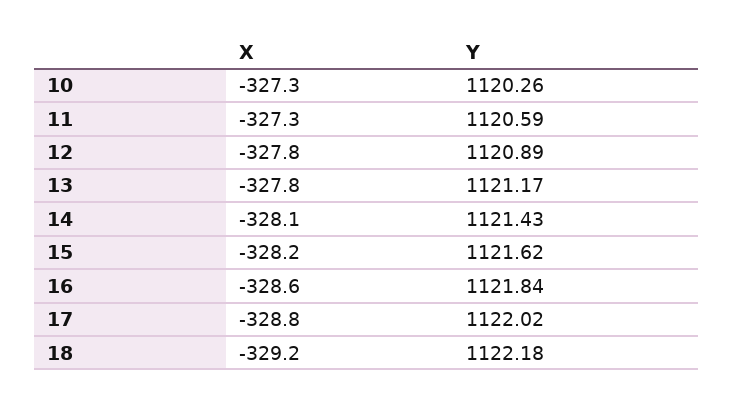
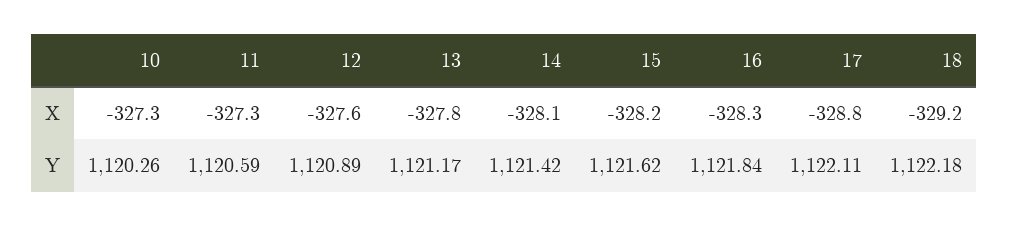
X, 12: -327.8 -> -327.6
Y, 14: 1121.43 -> 1121.42
X, 16: -328.6 -> -328.3
Y, 17: 1122.02 -> 1122.11

